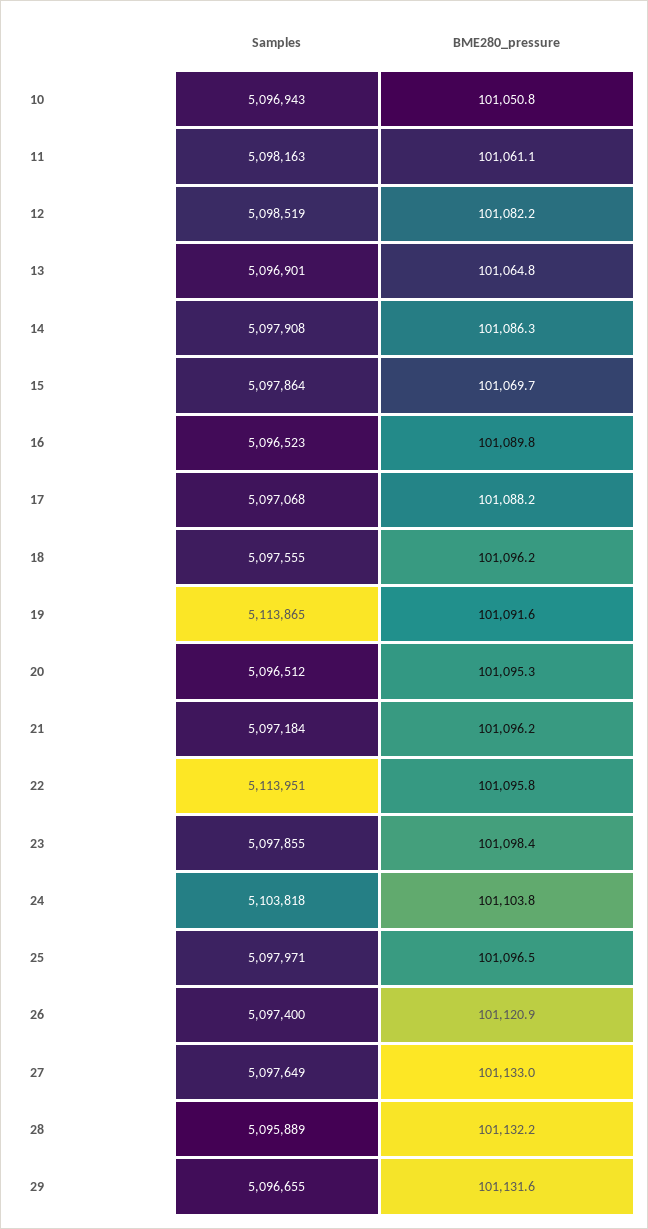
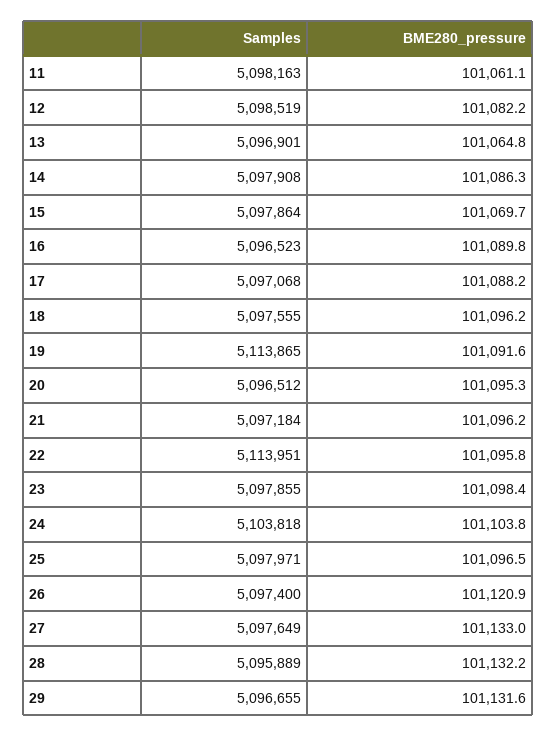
Samples, 10: 5096943 -> none
BME280_pressure, 10: 101050.8 -> none

